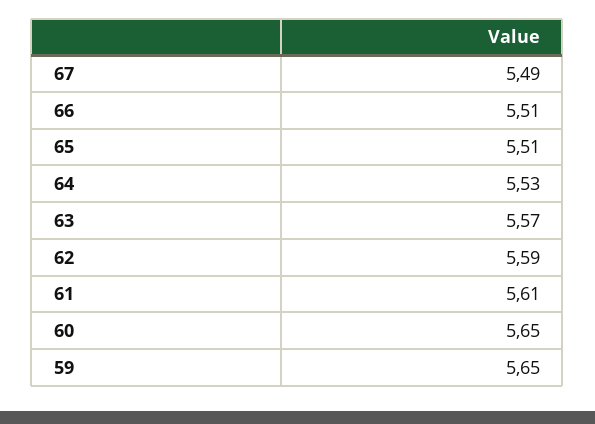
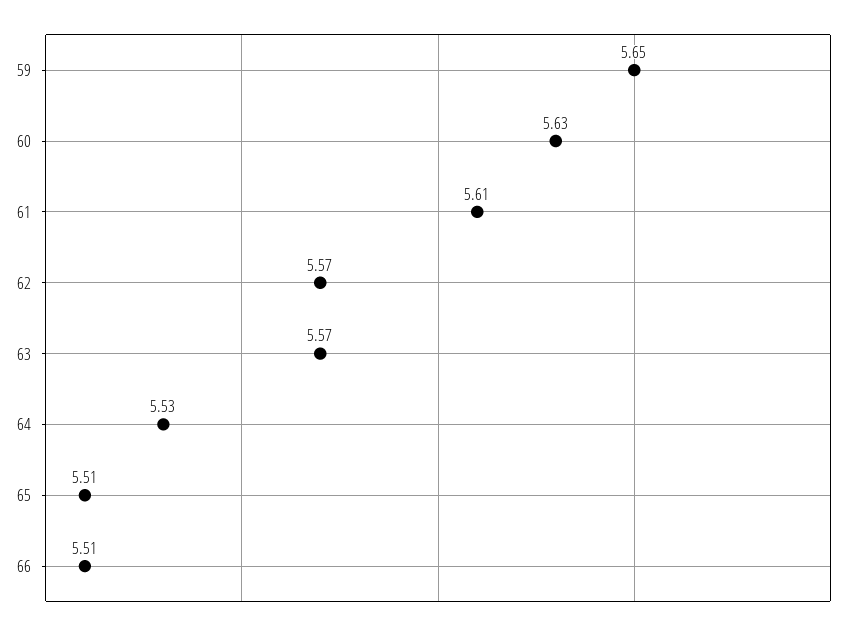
67: 5.49 -> none
62: 5.59 -> 5.57
60: 5.65 -> 5.63

